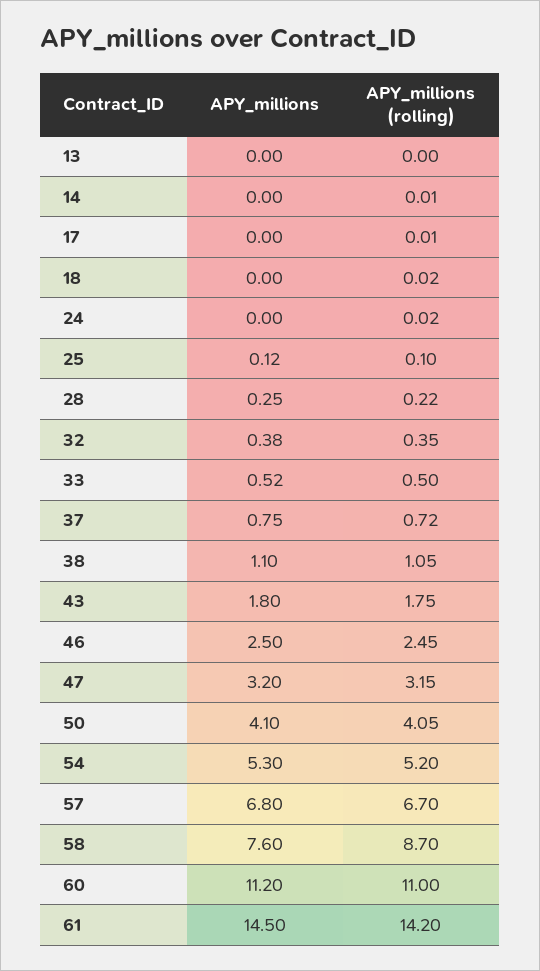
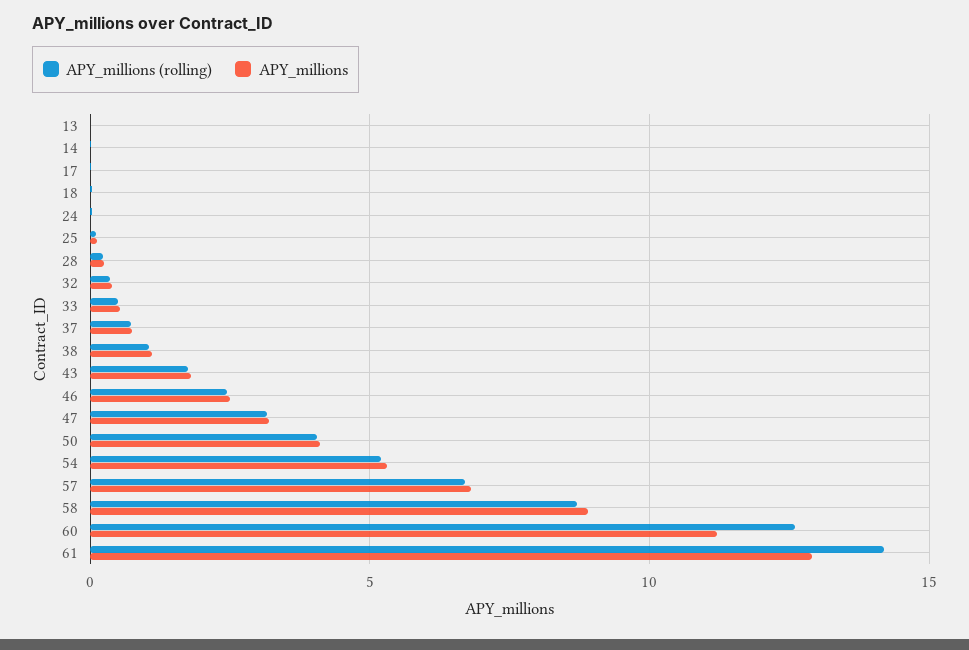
APY_millions, 58: 7.6 -> 9
APY_millions (rolling), 60: 11 -> 12.5
APY_millions, 61: 14.5 -> 13

